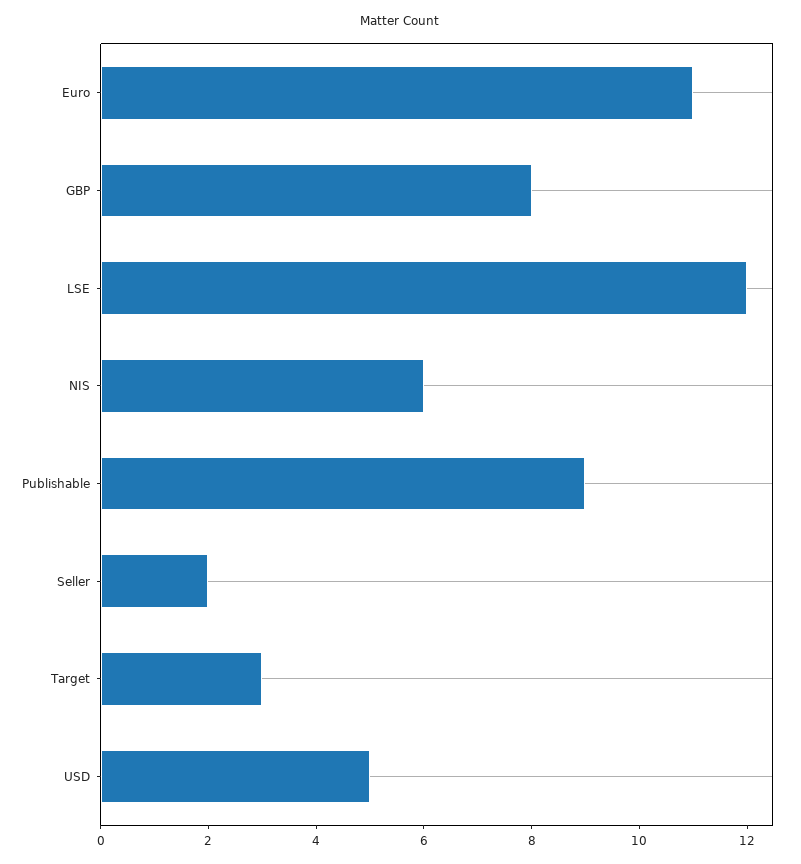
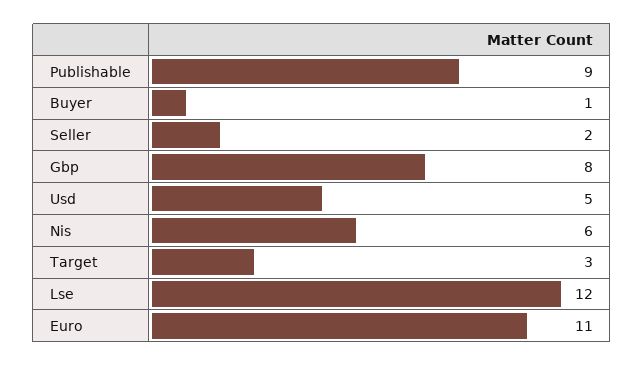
Buyer: none -> 1

